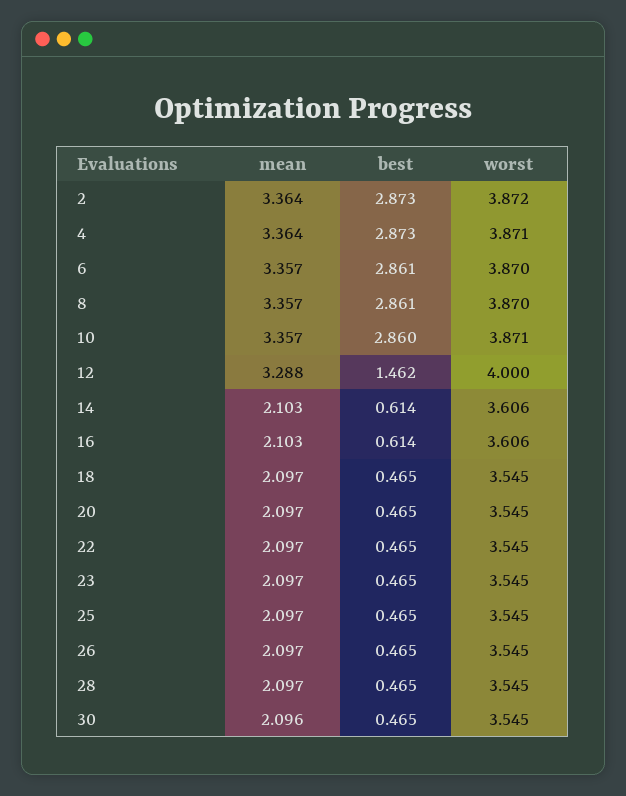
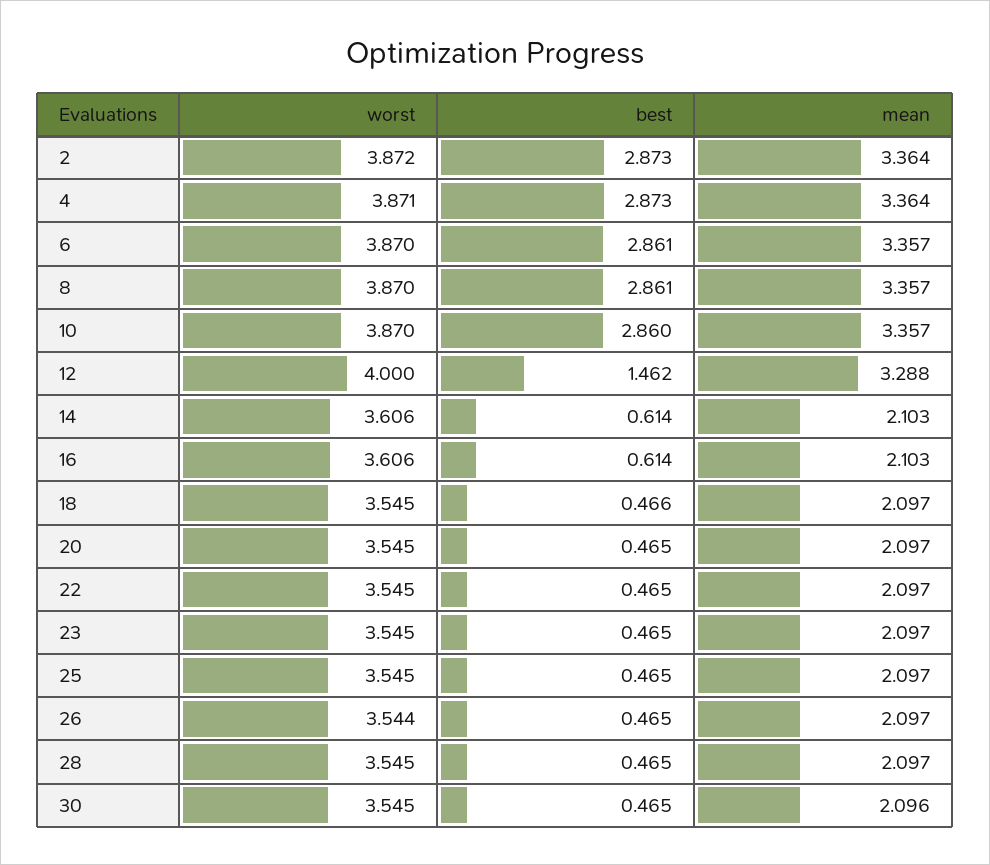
worst, 10: 3.871 -> 3.87
best, 18: 0.465 -> 0.466
worst, 26: 3.545 -> 3.544

